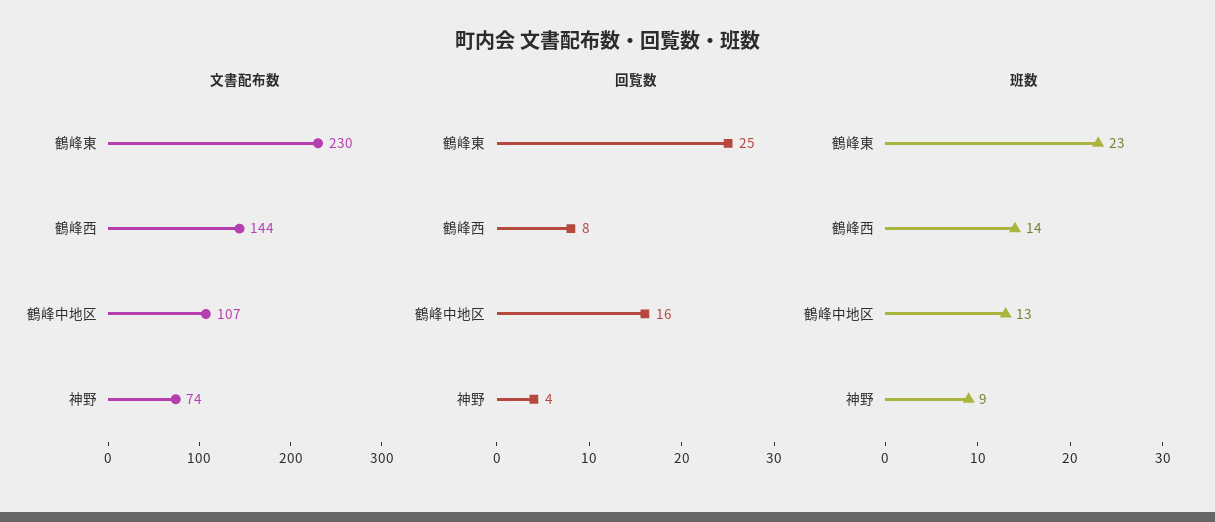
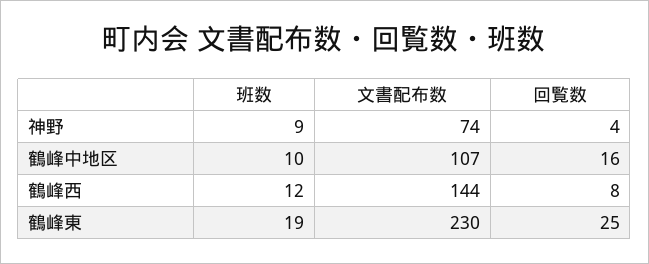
班数, 鶴峰東: 23 -> 19
班数, 鶴峰西: 14 -> 12
班数, 鶴峰中地区: 13 -> 10

